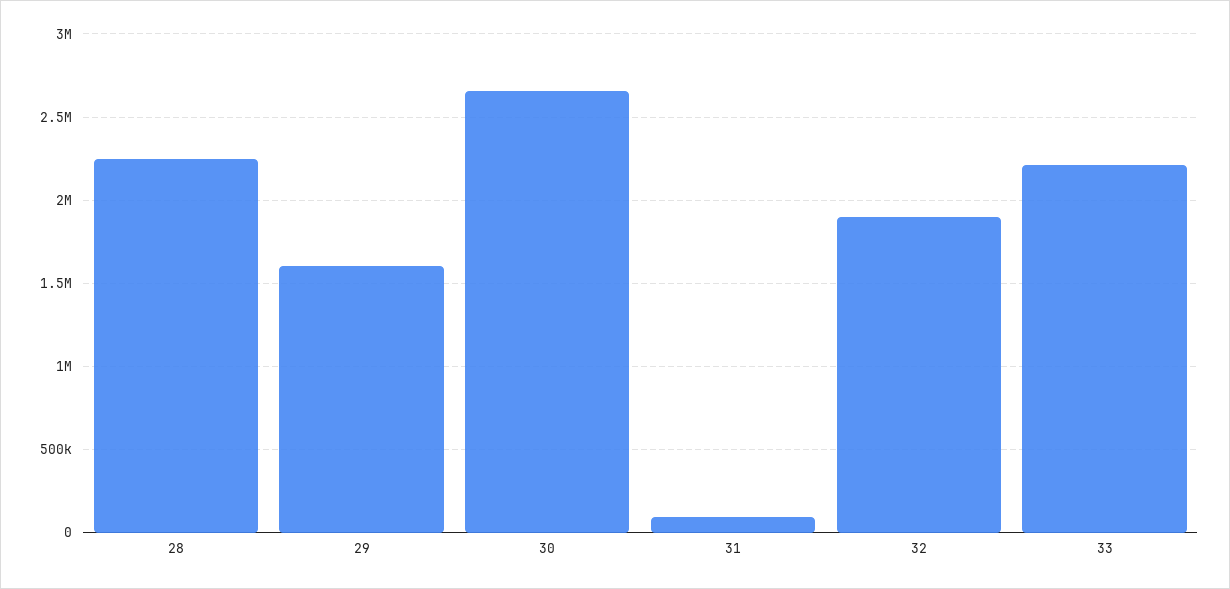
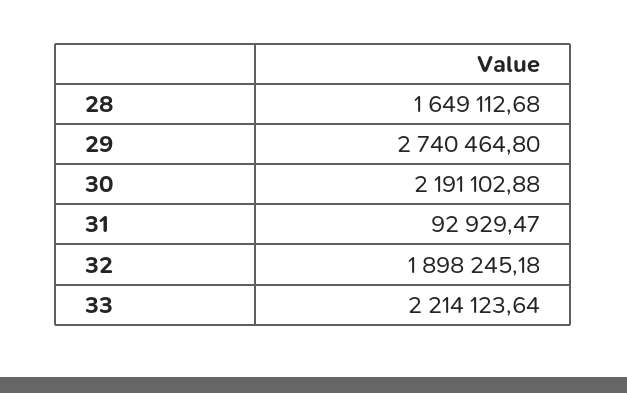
28: 2250000 -> 1649112.68
29: 1600000 -> 2740464.8
30: 2650000 -> 2191102.88

